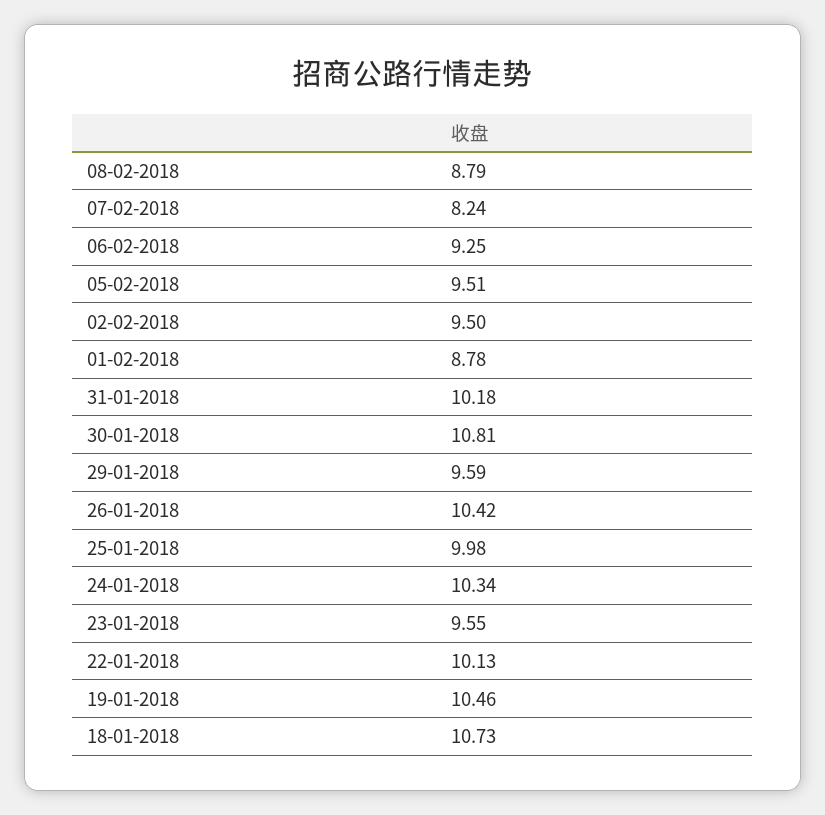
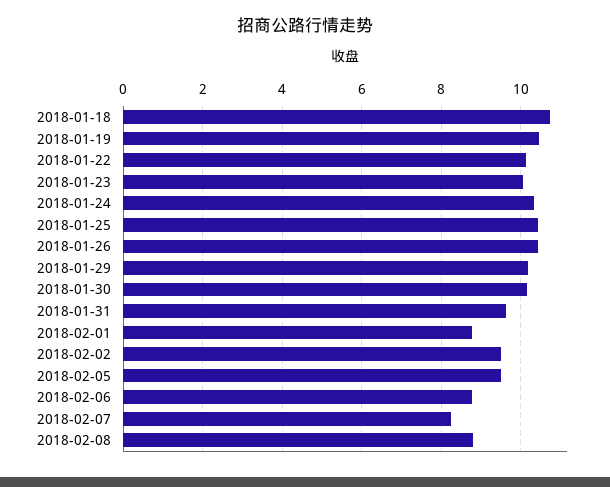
06-02-2018: 9.25 -> 8.8
31-01-2018: 10.18 -> 9.6
30-01-2018: 10.81 -> 10.2
29-01-2018: 9.59 -> 10.2
25-01-2018: 9.98 -> 10.4
23-01-2018: 9.55 -> 10

